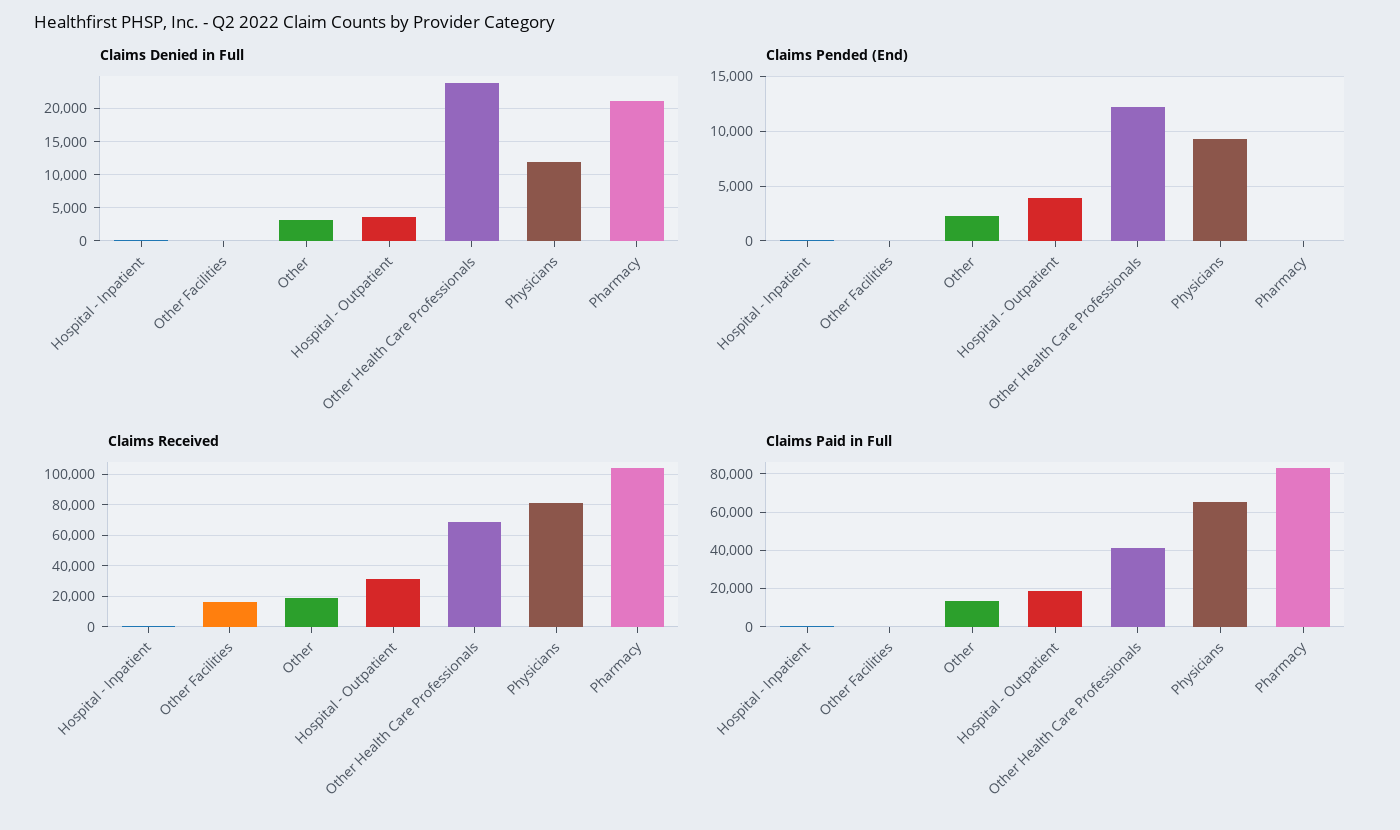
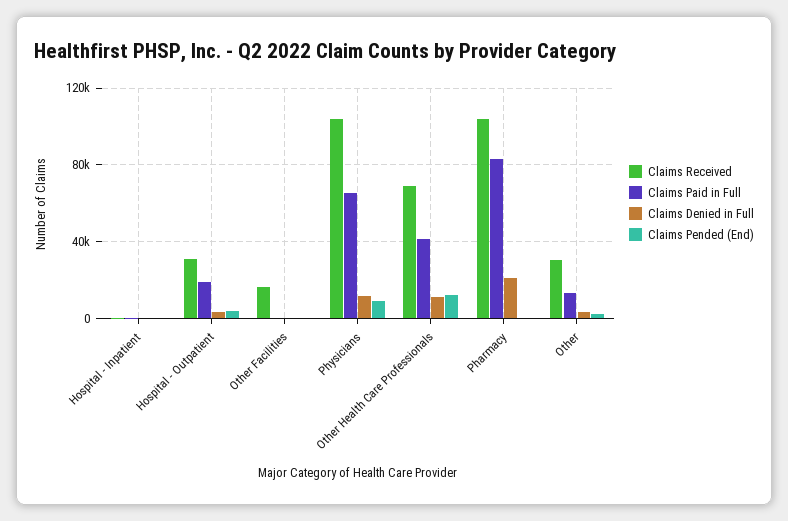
Claims Denied in Full, Other Health Care Professionals: 24000 -> 10000
Claims Received, Other: 20000 -> 30000
Claims Received, Physicians: 80000 -> 105000

